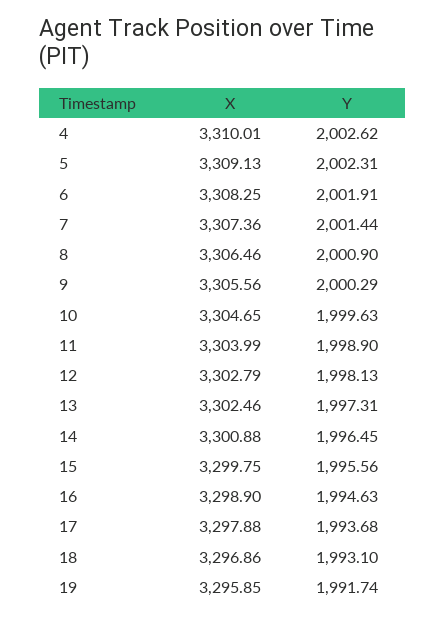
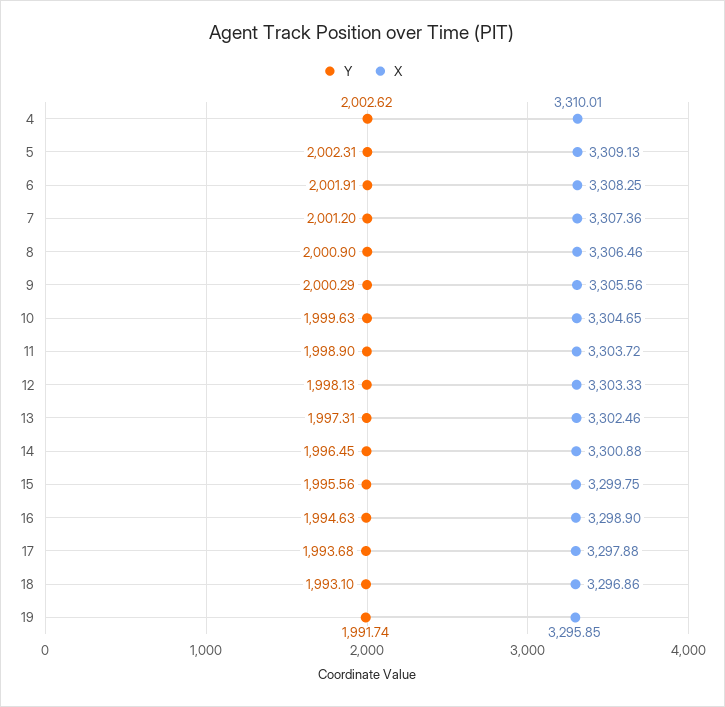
Y, 7: 2001.44 -> 2001.2
X, 11: 3303.99 -> 3303.72
X, 12: 3302.79 -> 3303.33

